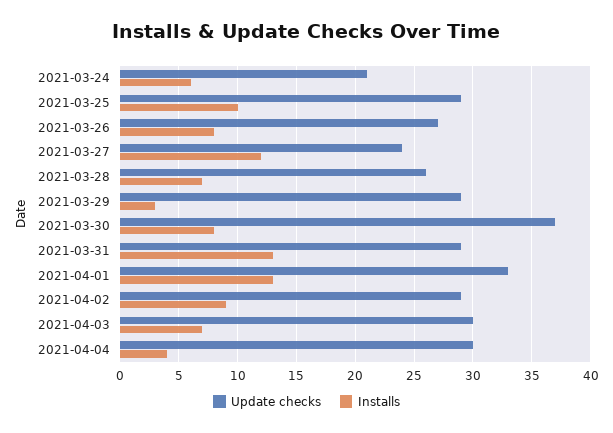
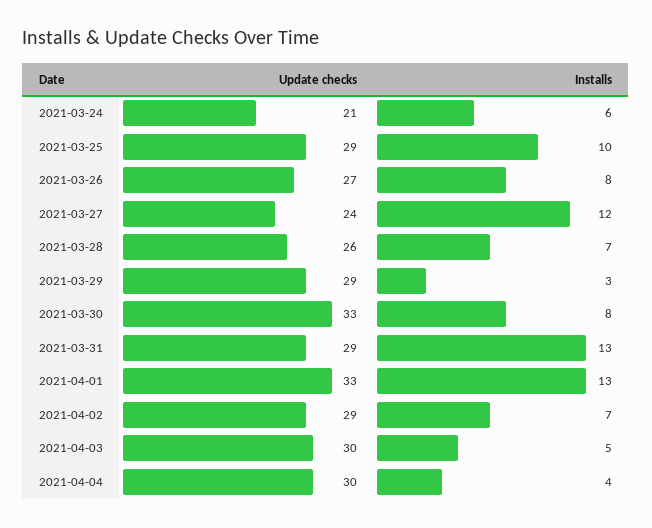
Update checks, 2021-03-30: 37 -> 33
Installs, 2021-04-02: 9 -> 7
Installs, 2021-04-03: 7 -> 5

